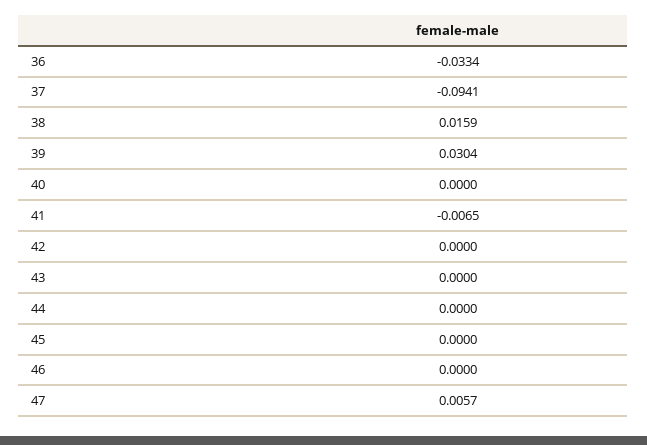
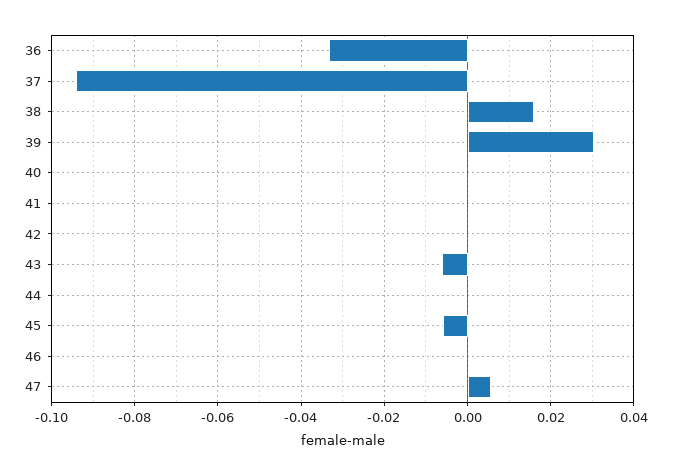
41: -0.0065 -> 0
43: 0 -> -0.006
45: 0 -> -0.006

